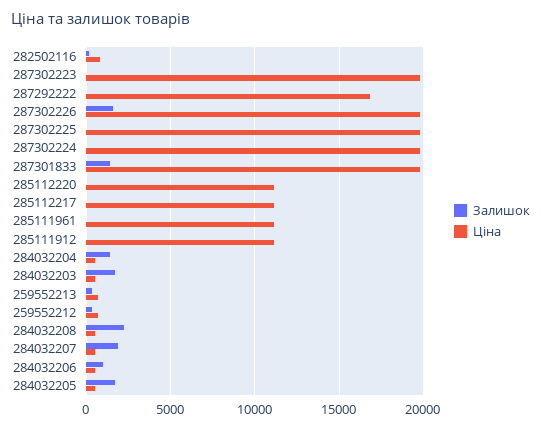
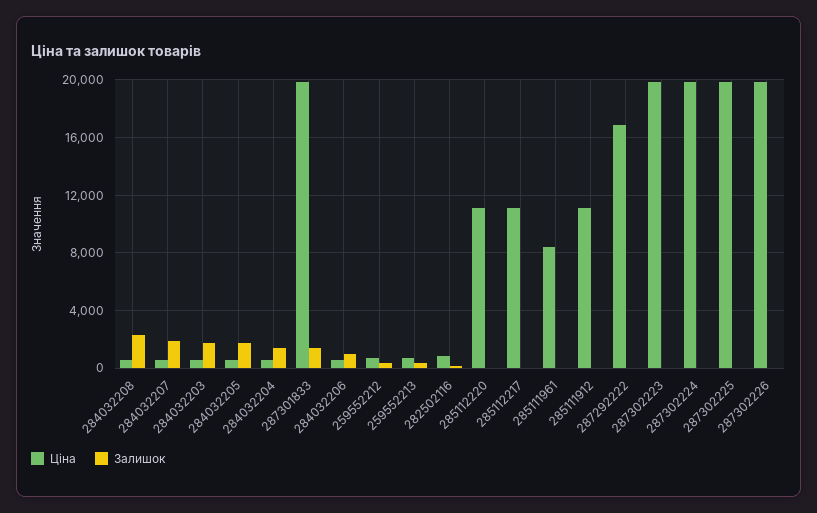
Залишок, 287302226: 1500 -> 0
Ціна, 285111961: 11000 -> 8500

